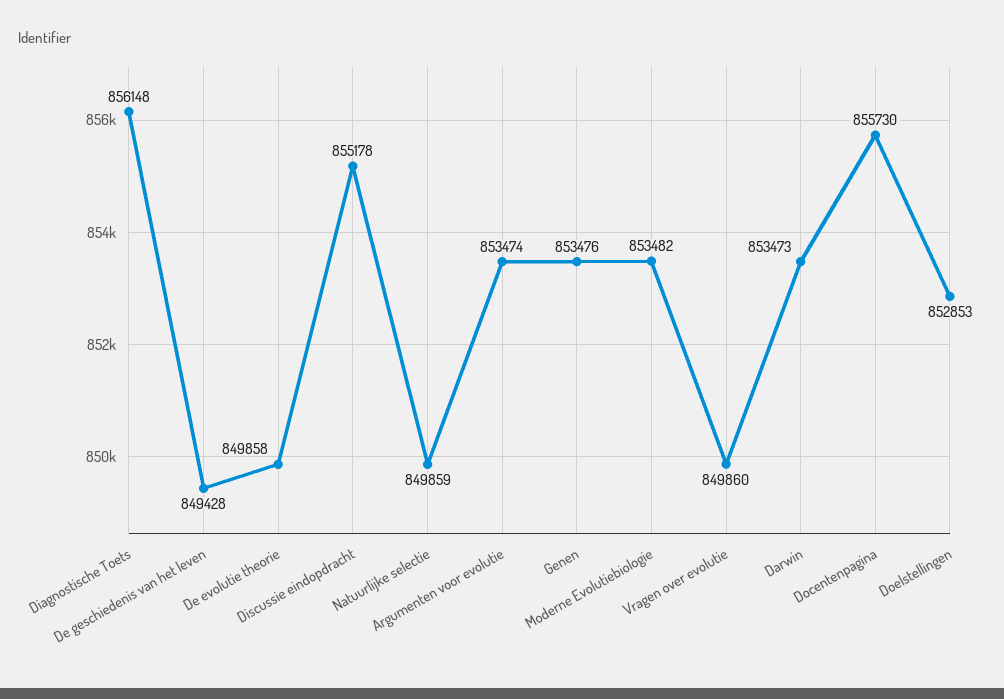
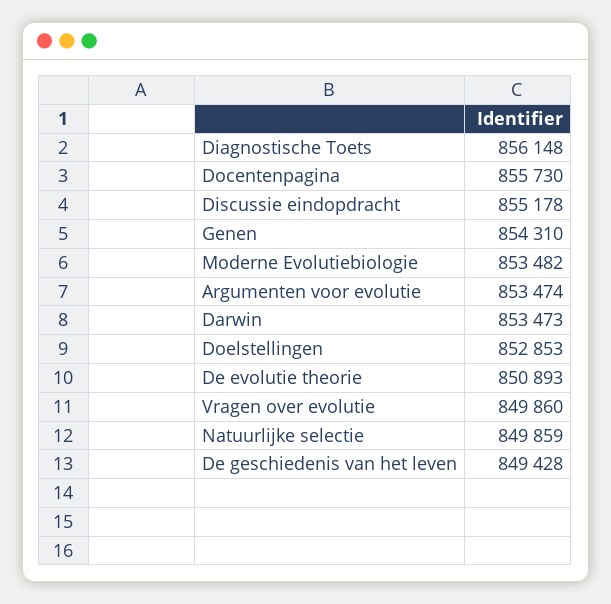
De evolutie theorie: 849858 -> 850893
Genen: 853476 -> 854310

